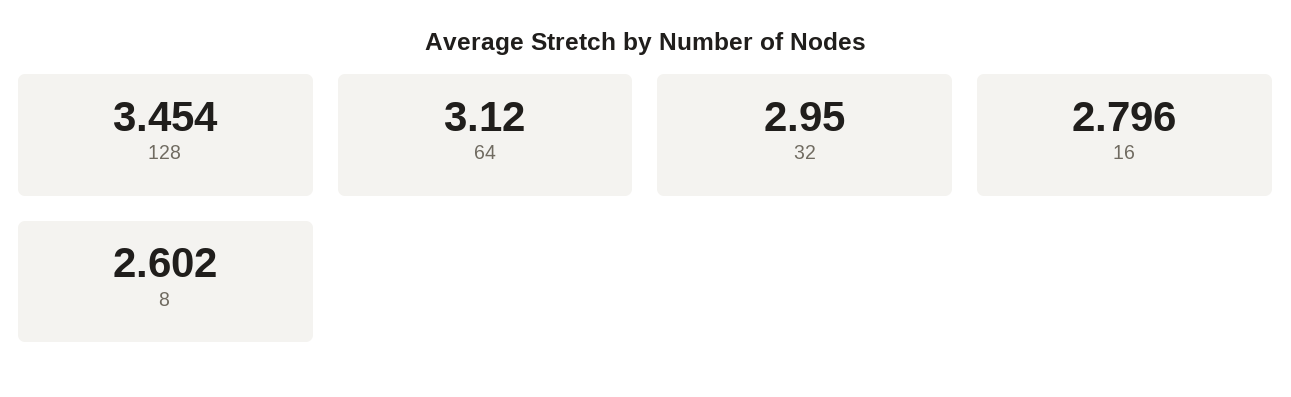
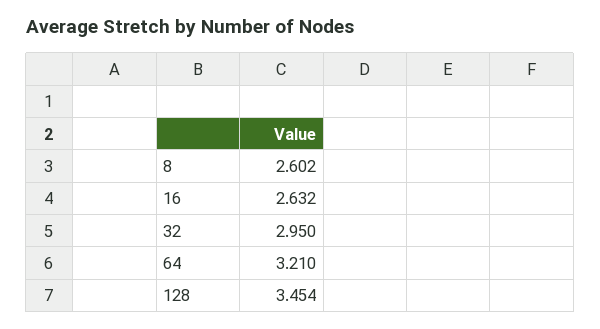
64: 3.12 -> 3.21
16: 2.796 -> 2.632

